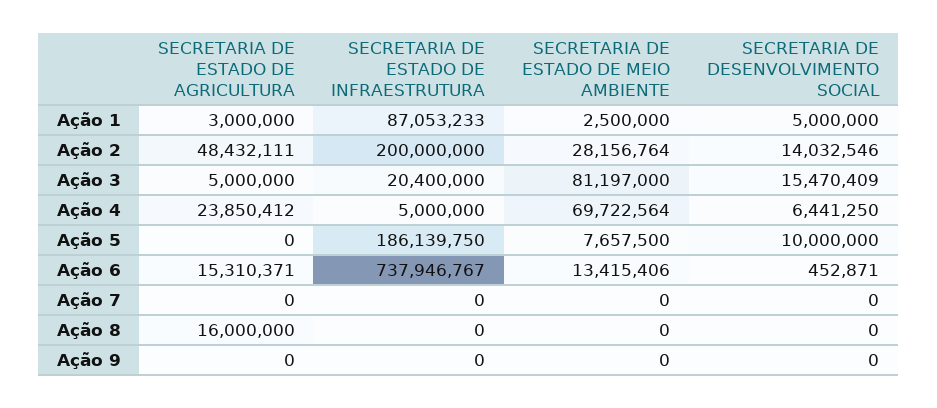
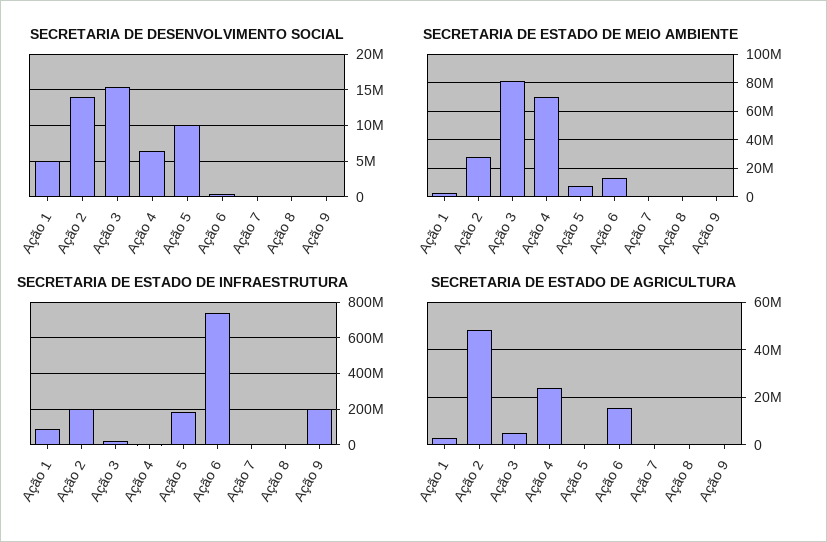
SECRETARIA DE ESTADO DE AGRICULTURA, Ação 8: 16000000 -> 0
SECRETARIA DE ESTADO DE INFRAESTRUTURA, Ação 9: 0 -> 200000000

